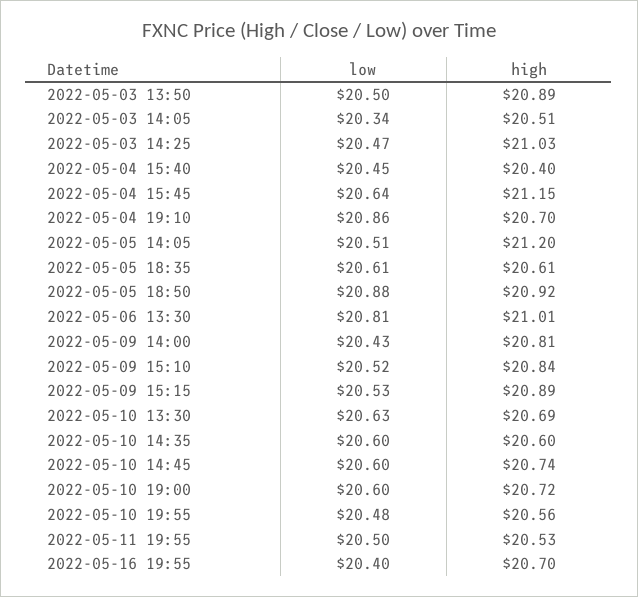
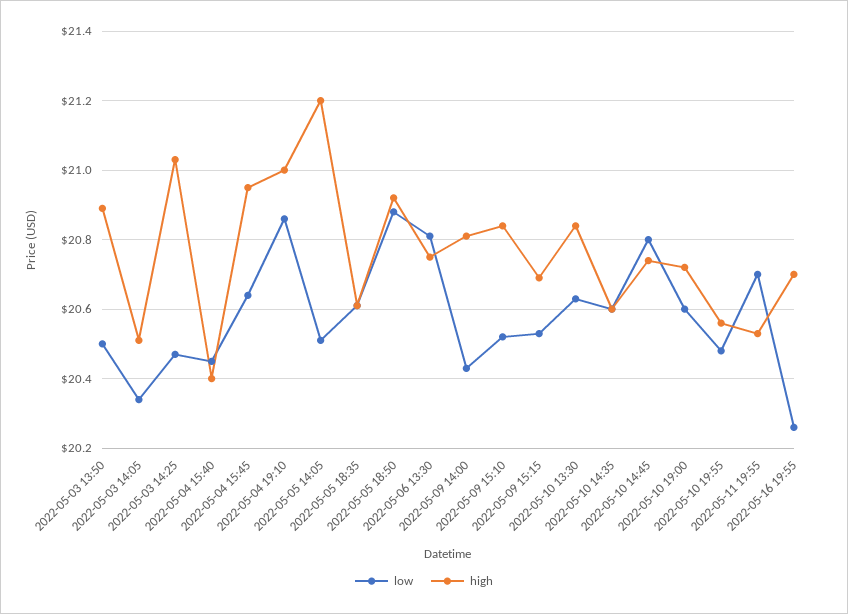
high, 2022-05-04 15:45: 21.15 -> 20.95
high, 2022-05-04 19:10: 20.7 -> 21
high, 2022-05-06 13:30: 21.01 -> 20.75
high, 2022-05-09 15:15: 20.89 -> 20.7
high, 2022-05-10 13:30: 20.69 -> 20.85
low, 2022-05-10 14:45: 20.6 -> 20.8
low, 2022-05-11 19:55: 20.5 -> 20.7
low, 2022-05-16 19:55: 20.4 -> 20.25

